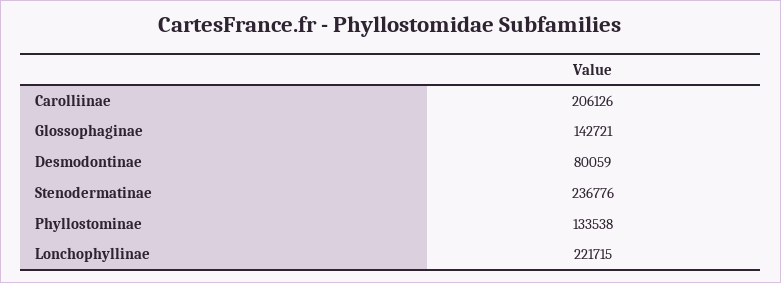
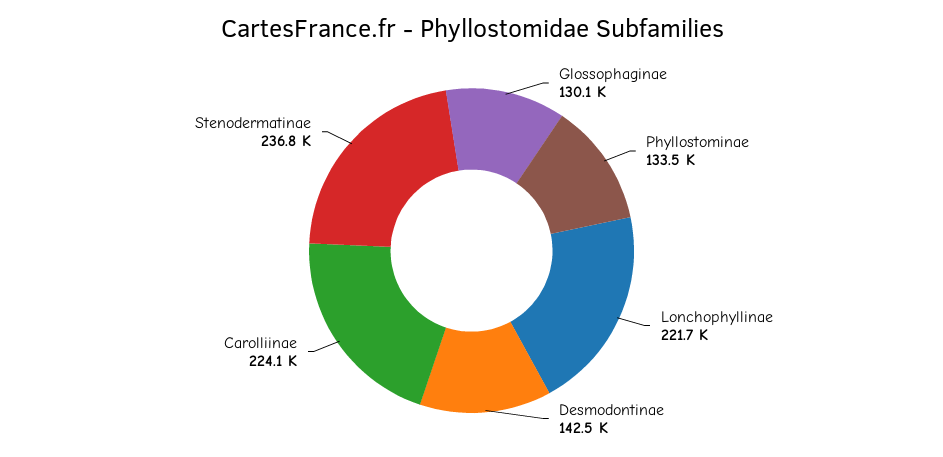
Carolliinae: 206126 -> 224100
Glossophaginae: 142721 -> 130100
Desmodontinae: 80059 -> 142500

